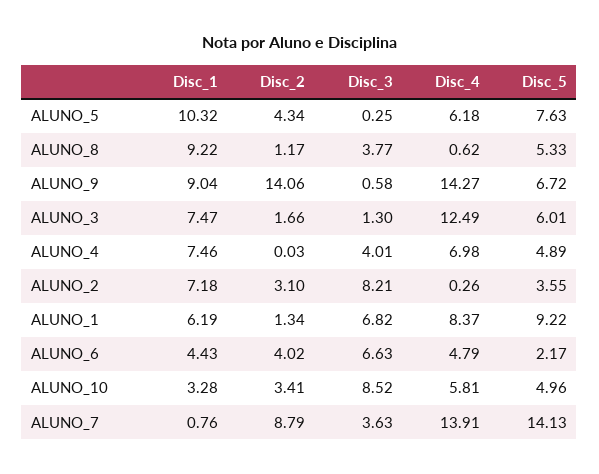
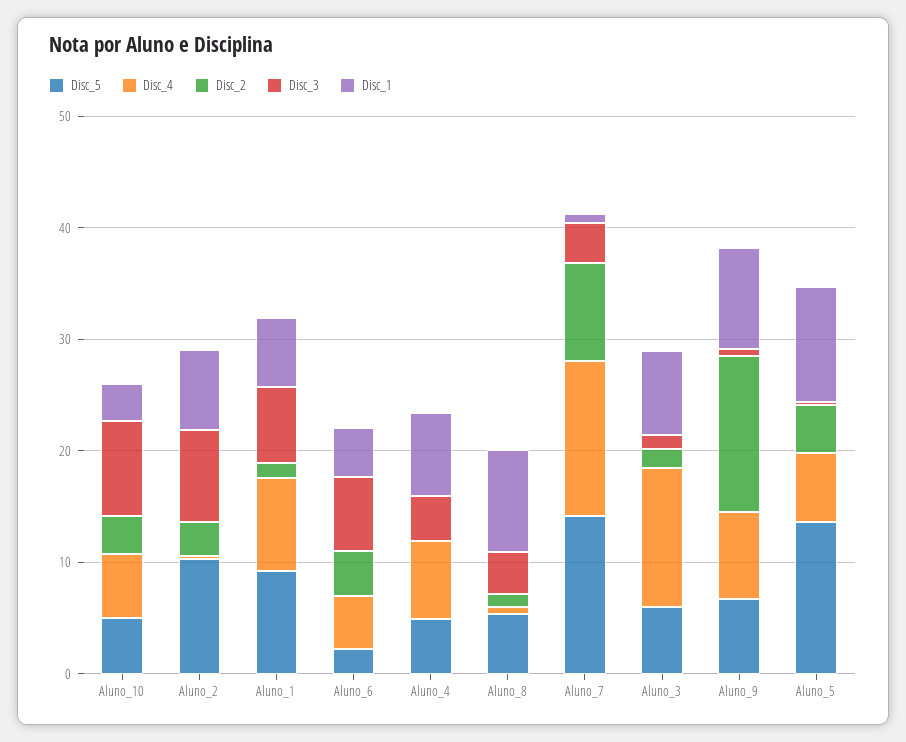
Disc_5, ALUNO_5: 7.63 -> 14
Disc_4, ALUNO_9: 14.27 -> 8
Disc_5, ALUNO_2: 3.55 -> 10

